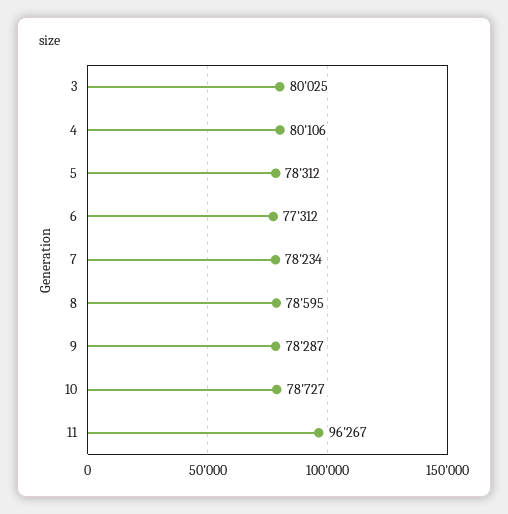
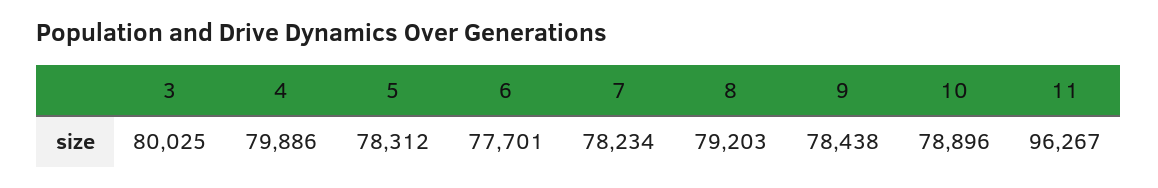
4: 80106 -> 79886
6: 77312 -> 77701
8: 78595 -> 79203
9: 78287 -> 78438
10: 78727 -> 78896

